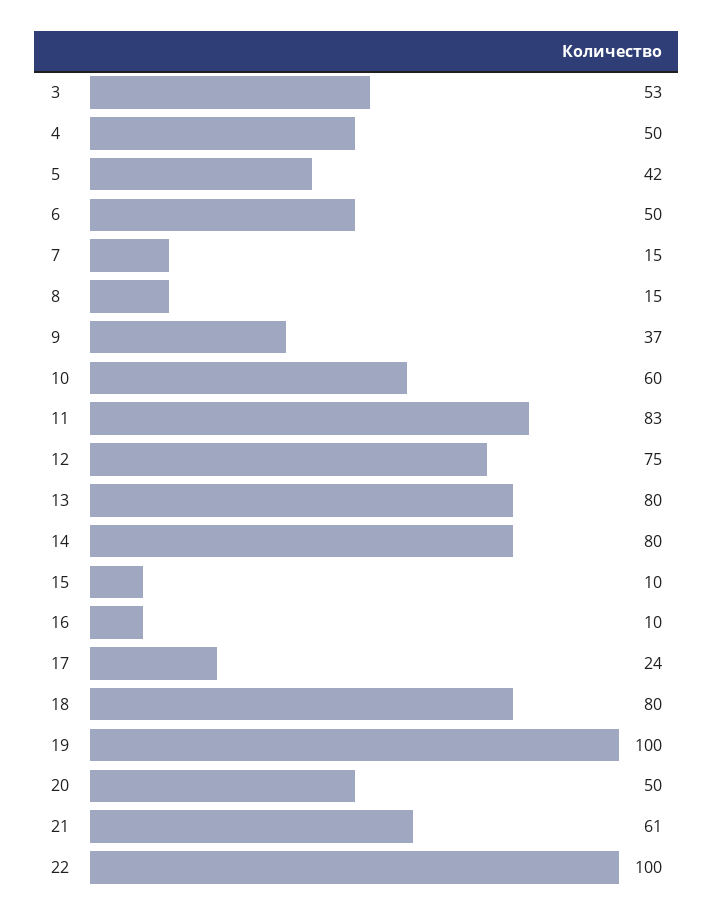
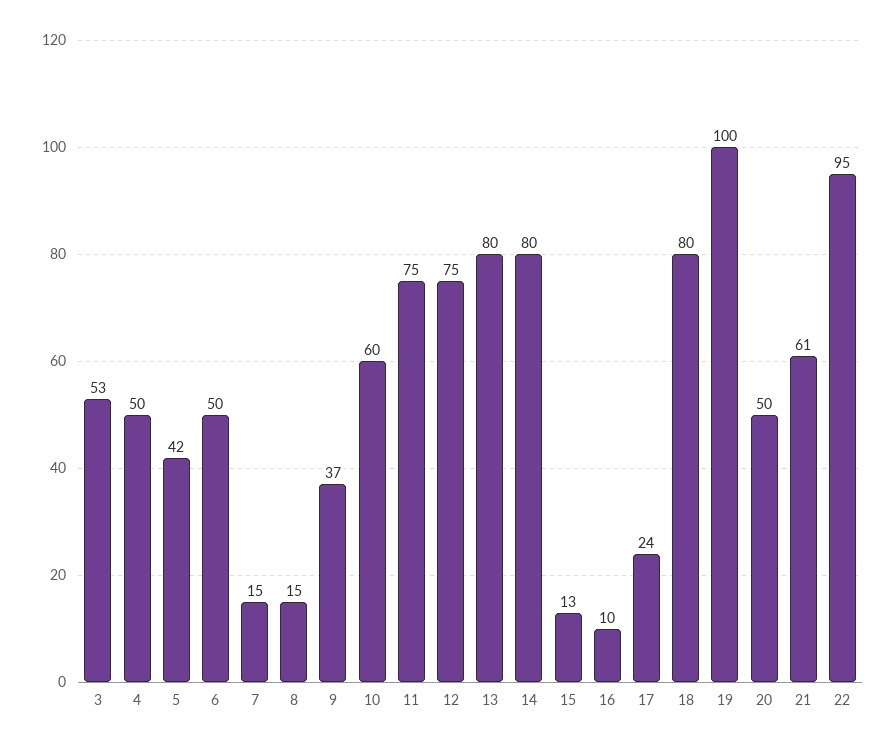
11: 83 -> 75
15: 10 -> 13
22: 100 -> 95

